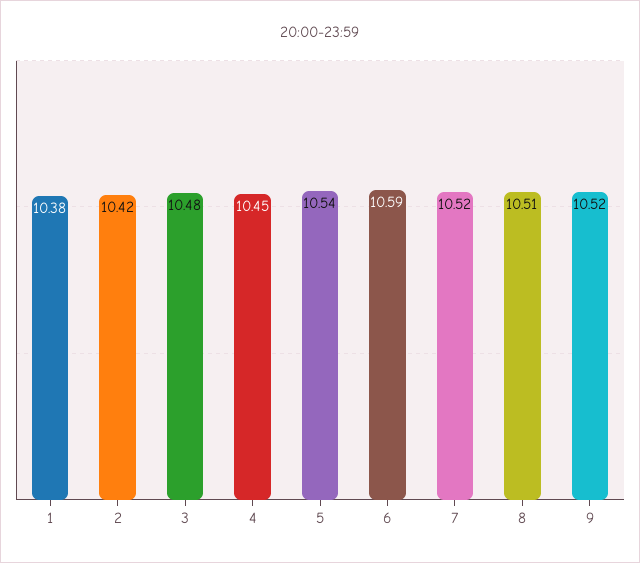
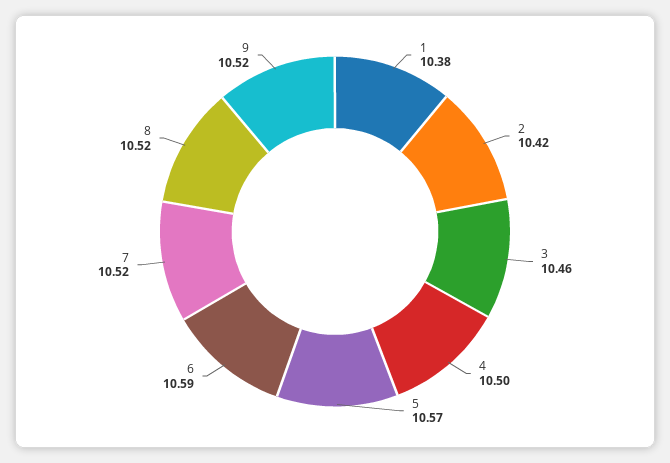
3: 10.48 -> 10.46
4: 10.45 -> 10.5
5: 10.54 -> 10.57
8: 10.51 -> 10.52

